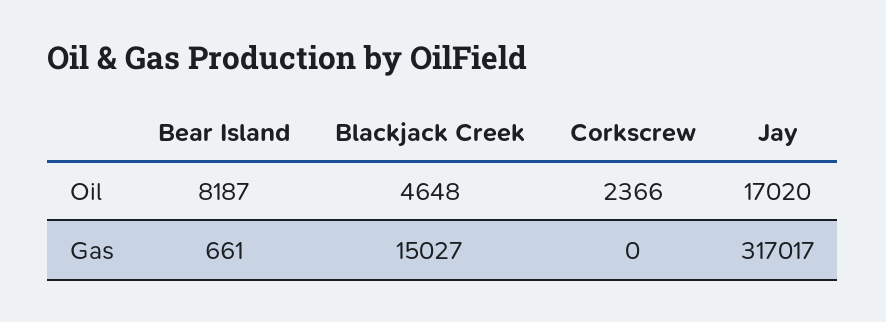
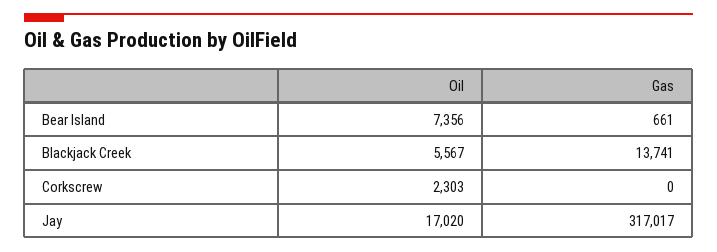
Bear Island, Oil: 8187 -> 7356
Blackjack Creek, Oil: 4648 -> 5567
Corkscrew, Oil: 2366 -> 2303
Blackjack Creek, Gas: 15027 -> 13741

